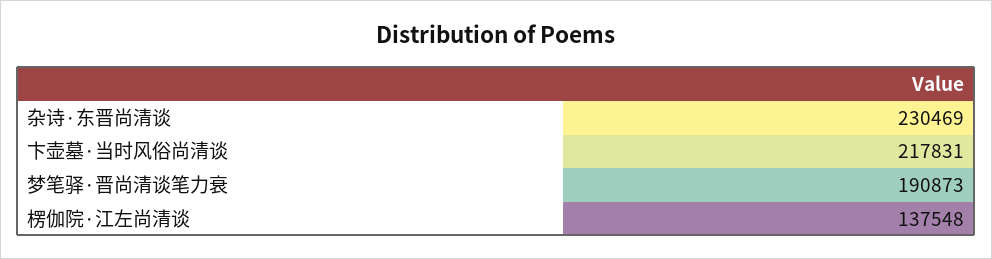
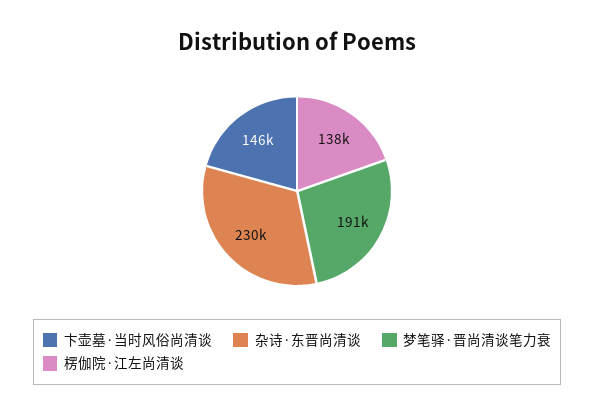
卞壶墓·当时风俗尚清谈: 217831 -> 146000

